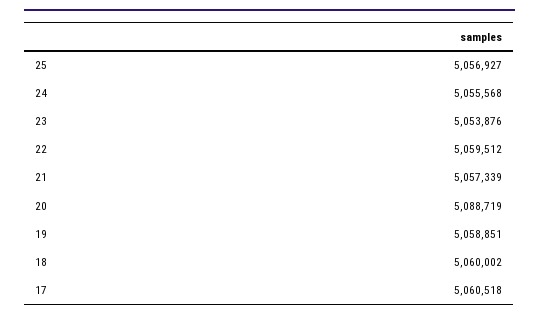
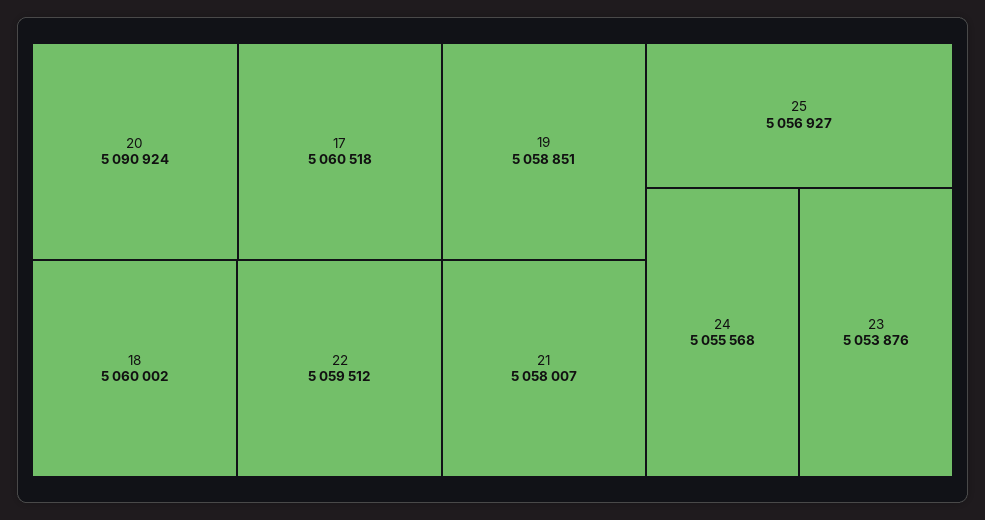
21: 5057339 -> 5058007
20: 5088719 -> 5090924

